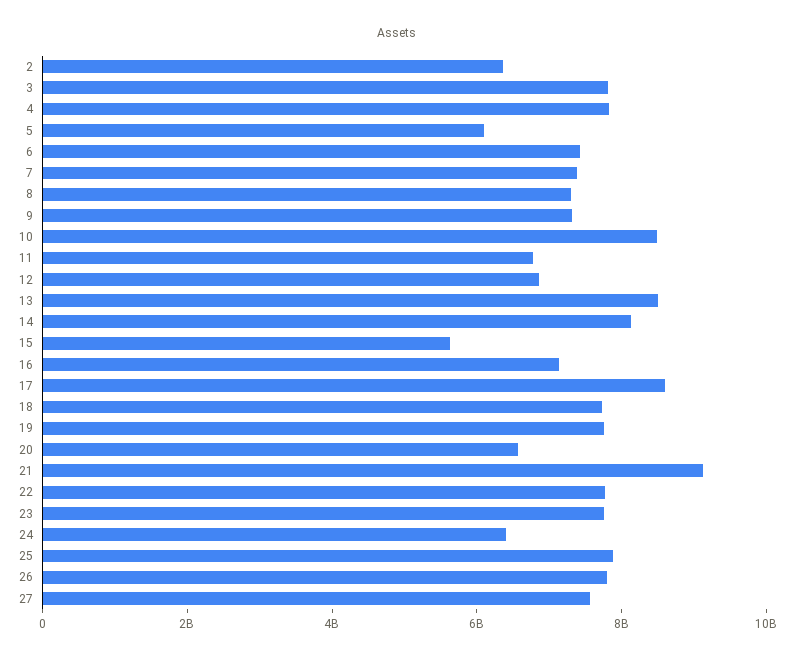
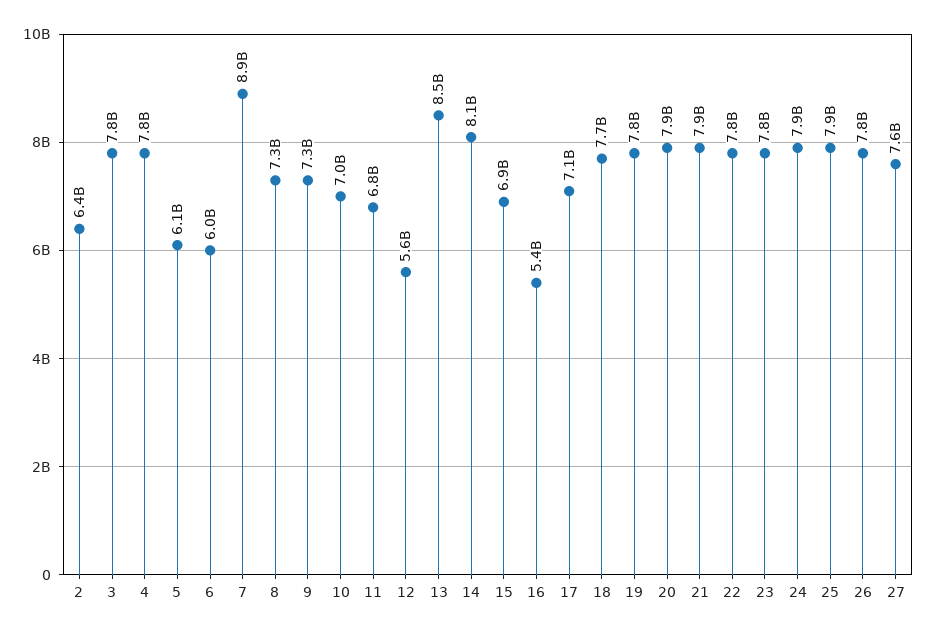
6: 7500000000 -> 6000000000
7: 7500000000 -> 8900000000
10: 8500000000 -> 7000000000
12: 7000000000 -> 5600000000
15: 5500000000 -> 6900000000
16: 7000000000 -> 5400000000
17: 8500000000 -> 7100000000
20: 6500000000 -> 7900000000
21: 9000000000 -> 7900000000
24: 6500000000 -> 7900000000

